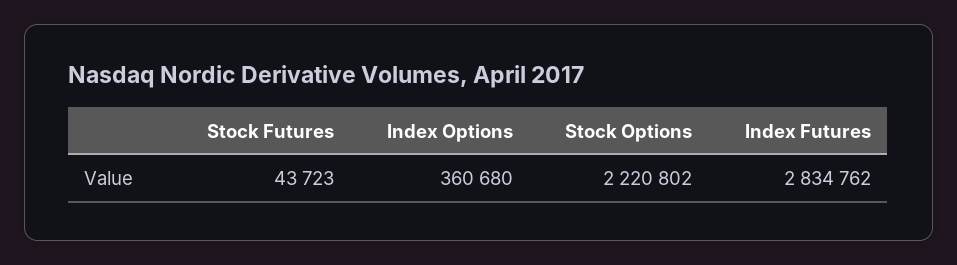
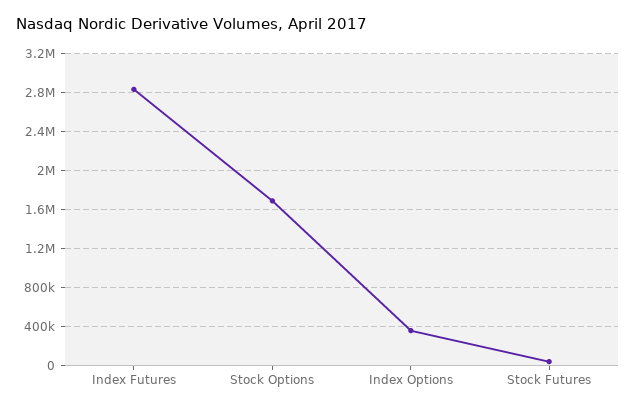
Stock Options: 2220802 -> 1700000

